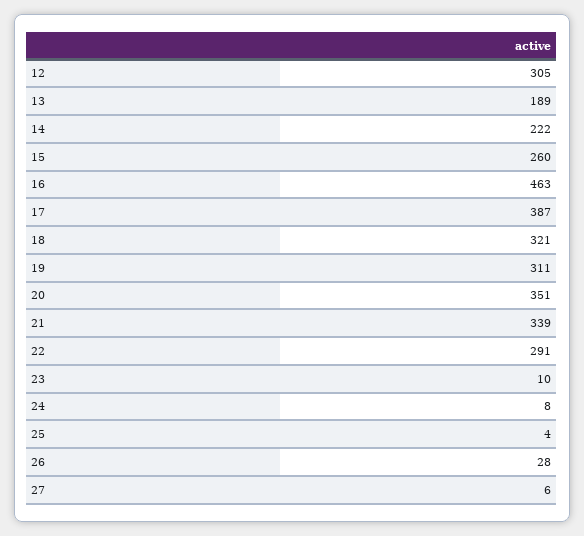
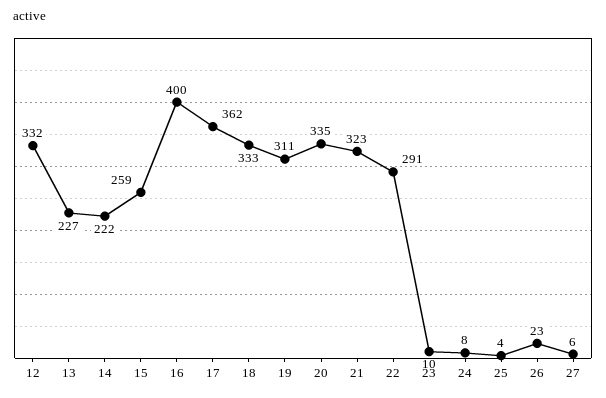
12: 305 -> 332
13: 189 -> 227
15: 260 -> 259
16: 463 -> 400
17: 387 -> 362
18: 321 -> 333
20: 351 -> 335
21: 339 -> 323
26: 28 -> 23

